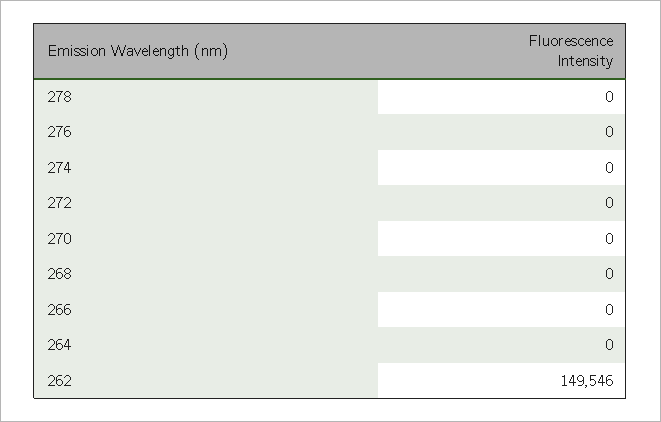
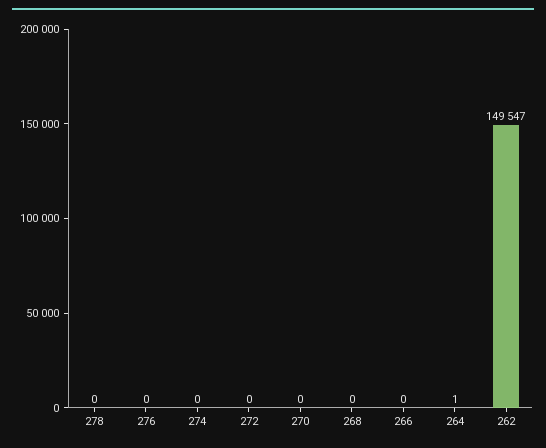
264: 0 -> 1
262: 149546 -> 149547

